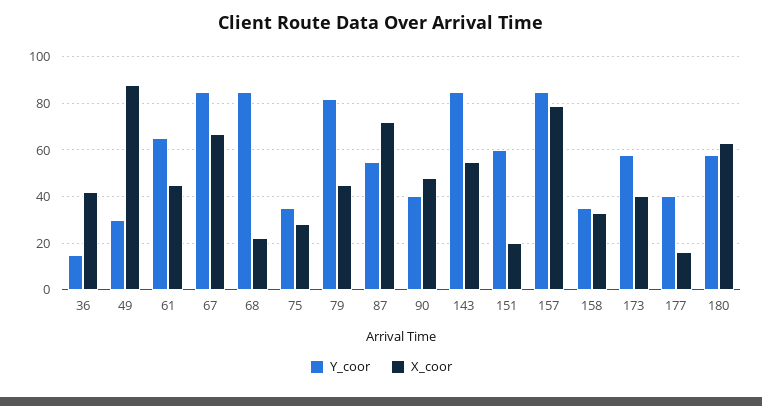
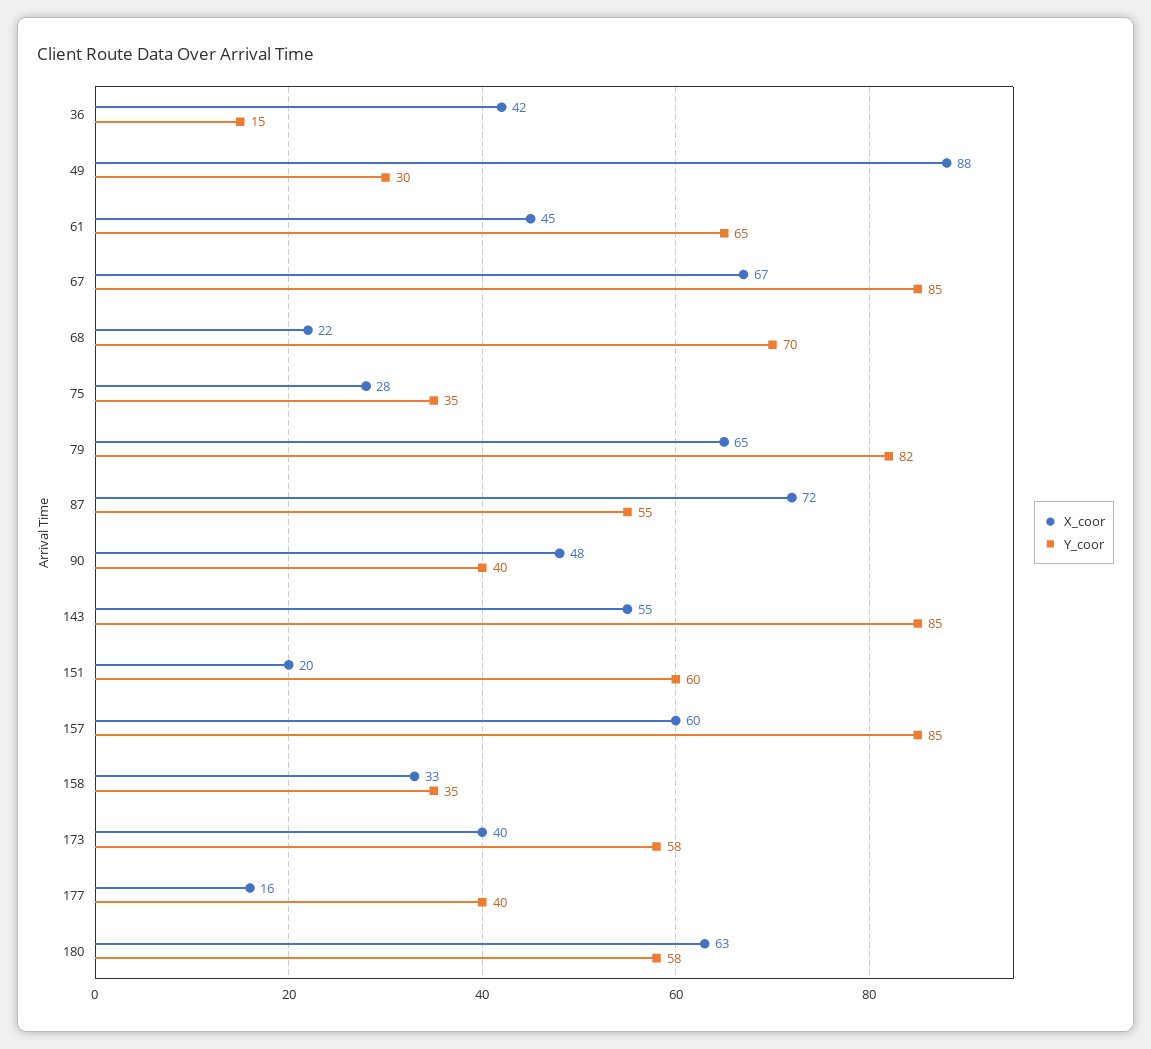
Y_coor, 68: 85 -> 70
X_coor, 79: 45 -> 65
X_coor, 157: 80 -> 60

